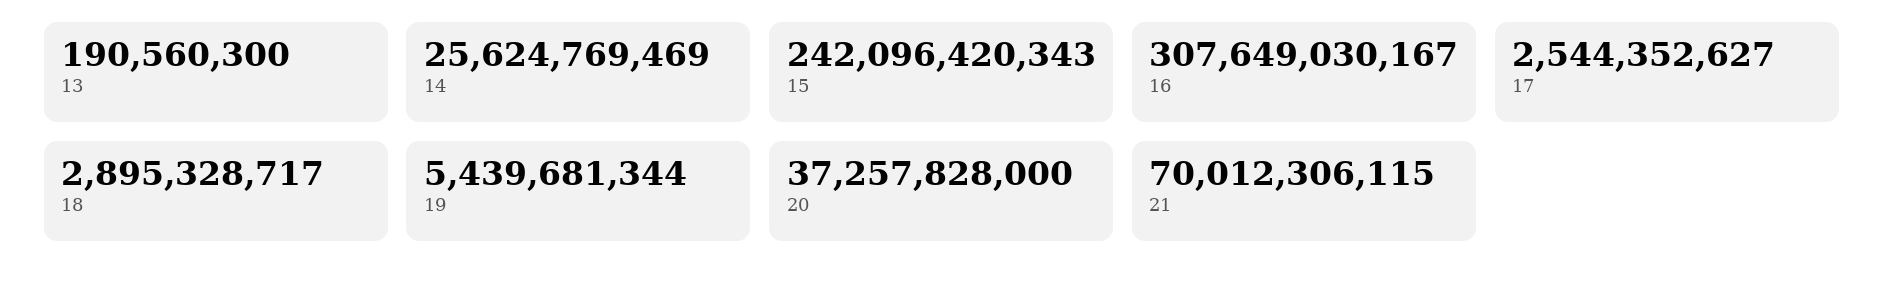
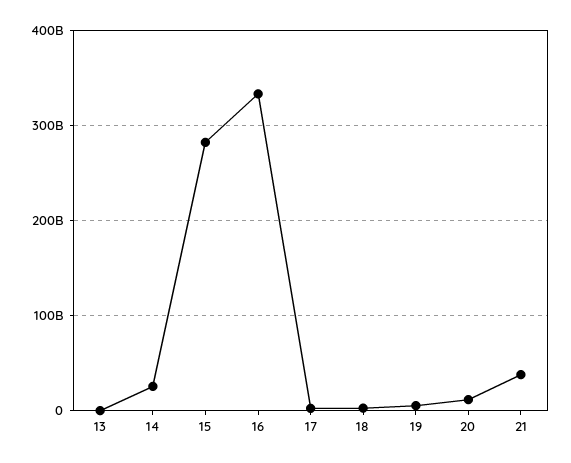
15: 242096420343 -> 280000000000
16: 307649030167 -> 330000000000
20: 37257828000 -> 10000000000
21: 70012306115 -> 40000000000

